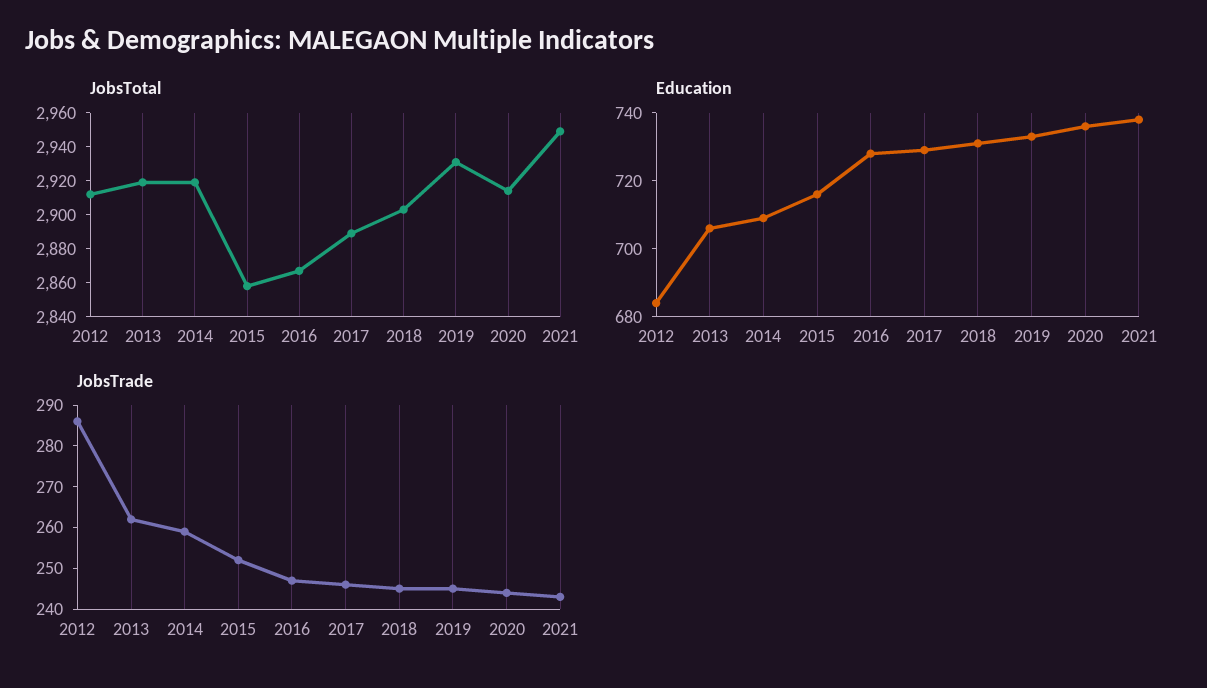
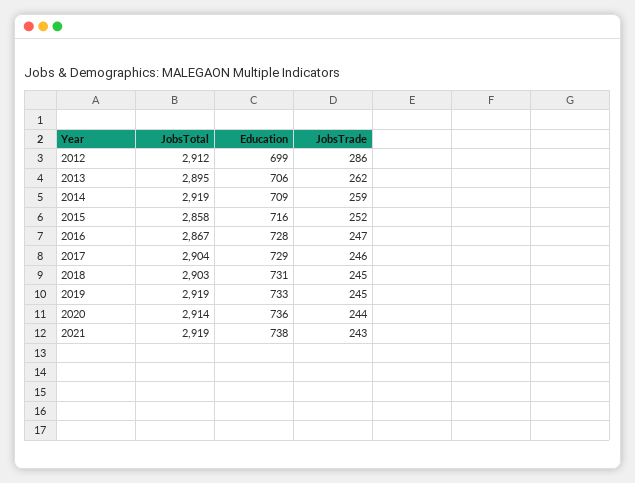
JobsTotal, 2013: 2920 -> 2895
JobsTotal, 2017: 2890 -> 2904
JobsTotal, 2019: 2930 -> 2919
JobsTotal, 2021: 2950 -> 2919
Education, 2012: 685 -> 699

